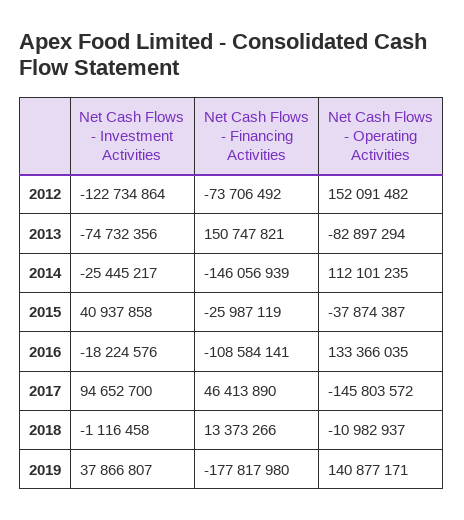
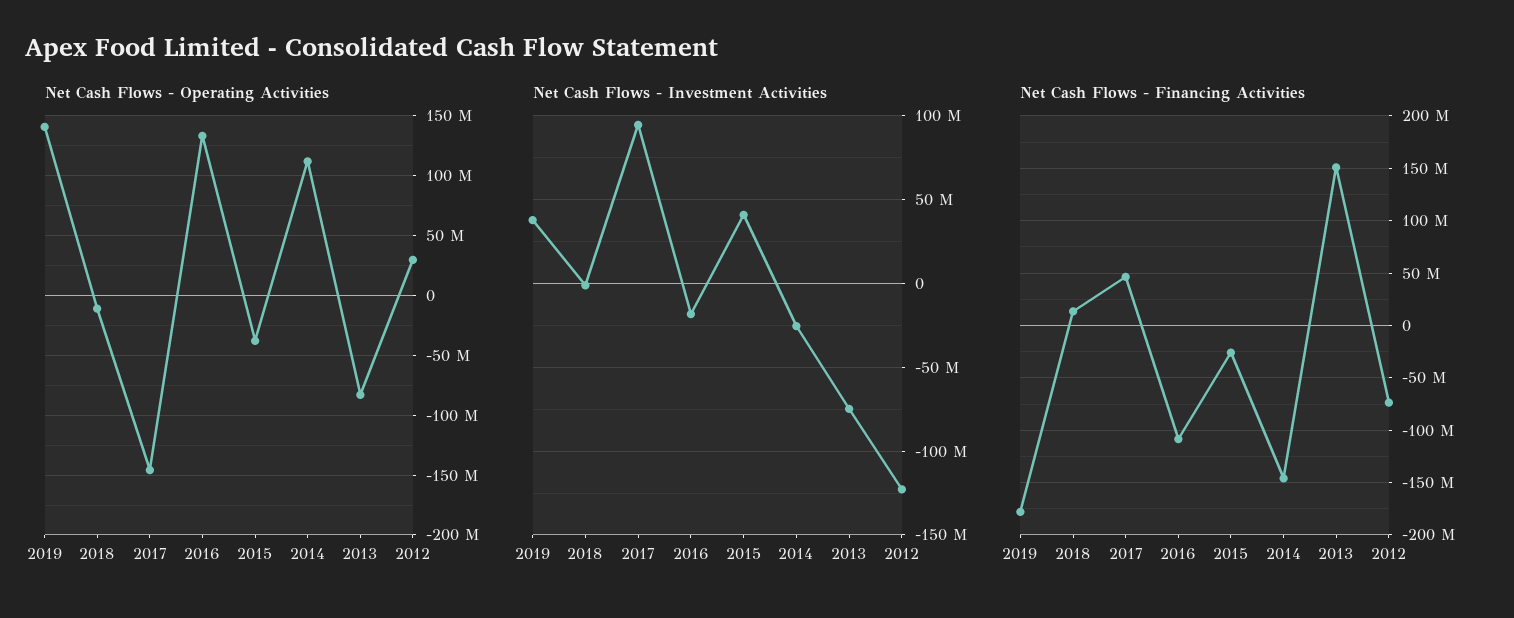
Net Cash Flows - Operating Activities, 2012: 152091482 -> 30000000

